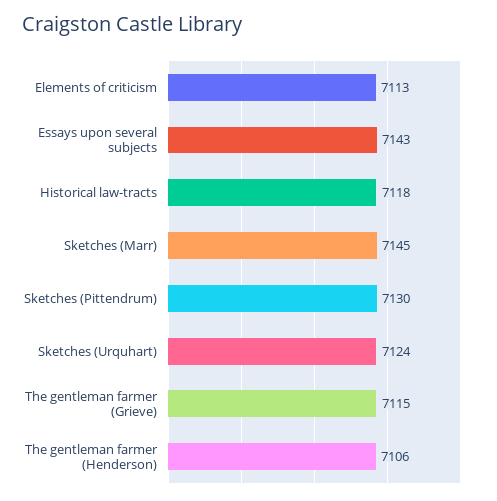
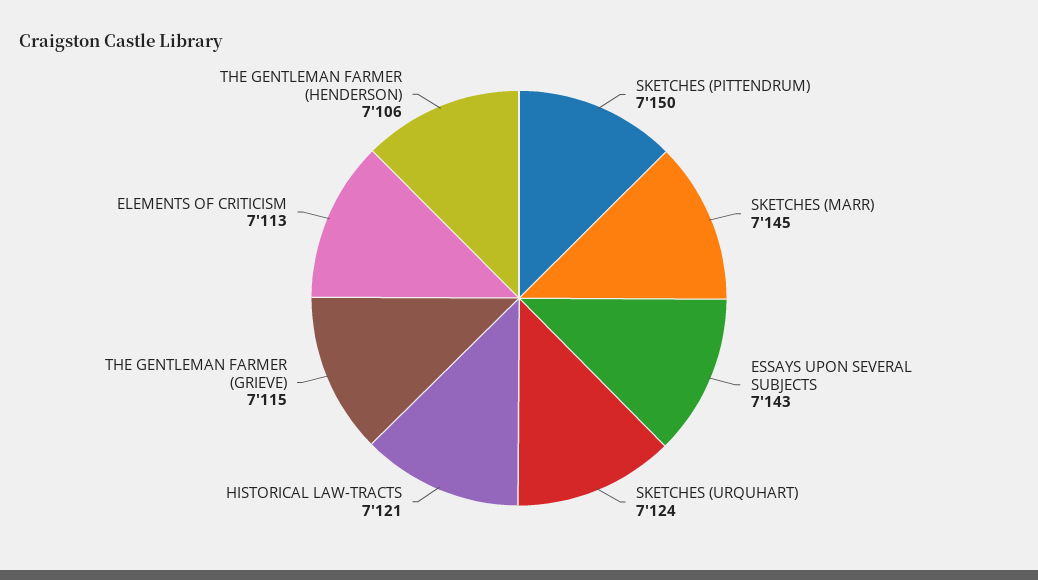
Historical law-tracts: 7118 -> 7121
Sketches (Pittendrum): 7130 -> 7150

